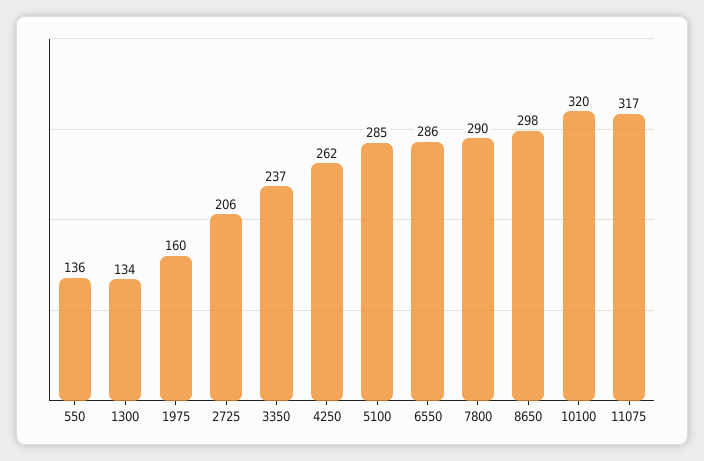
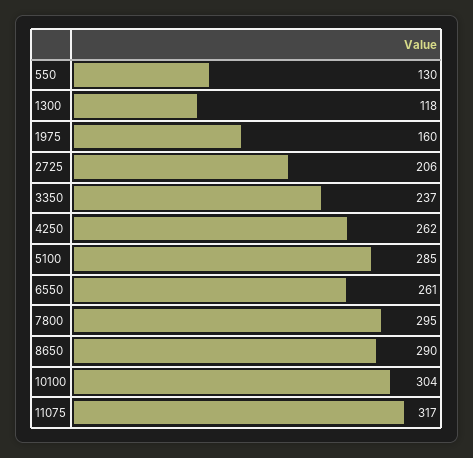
550: 136 -> 130
1300: 134 -> 118
6550: 286 -> 261
7800: 290 -> 295
8650: 298 -> 290
10100: 320 -> 304

